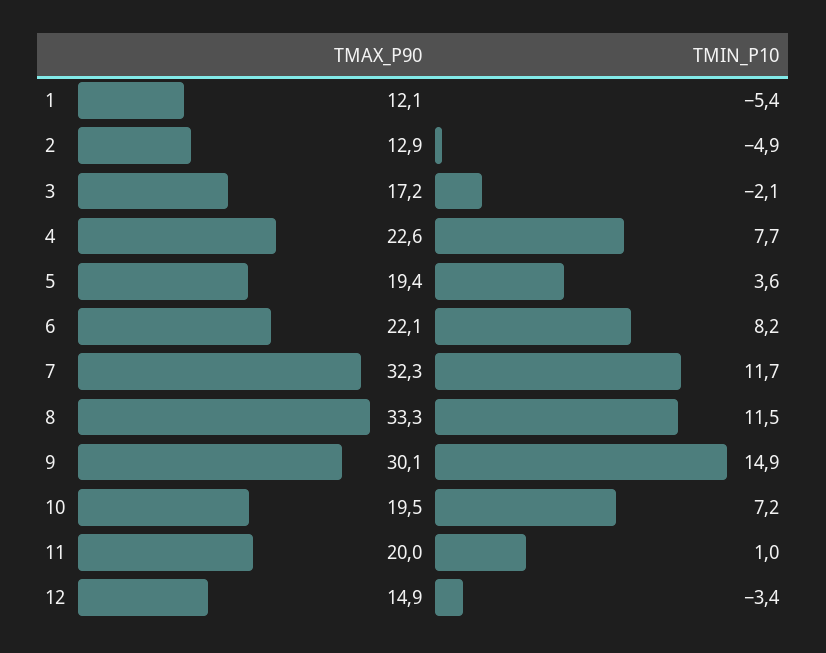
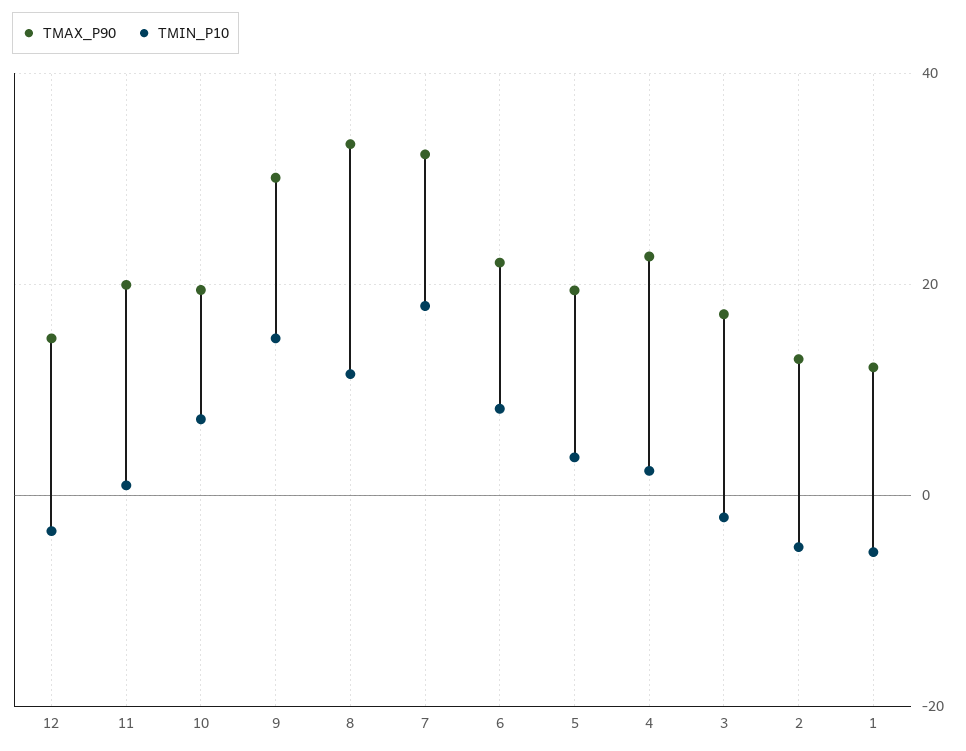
TMIN_P10, 4: 7.7 -> 2
TMIN_P10, 7: 11.7 -> 18

